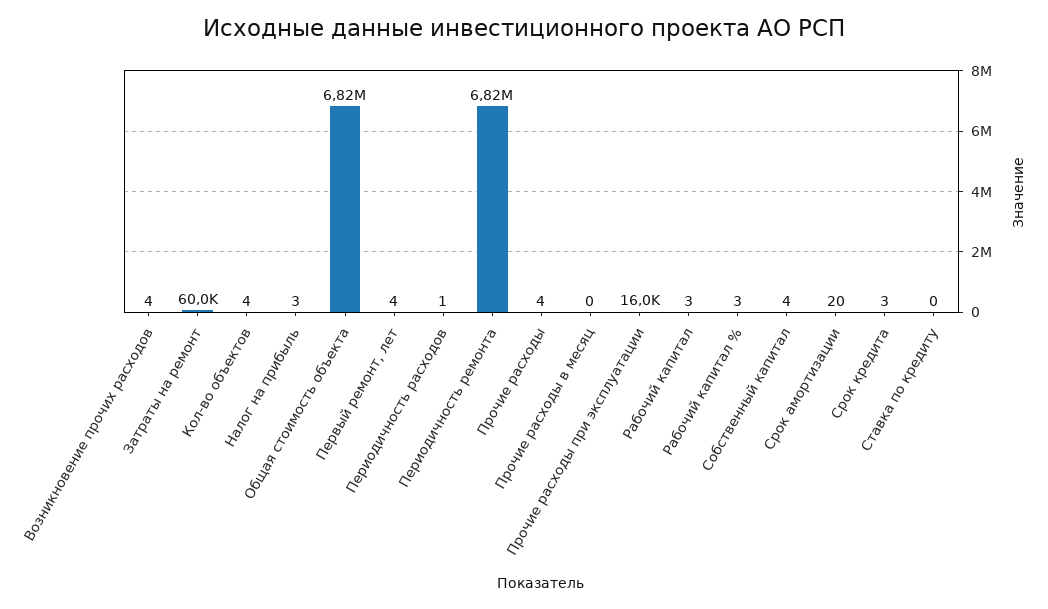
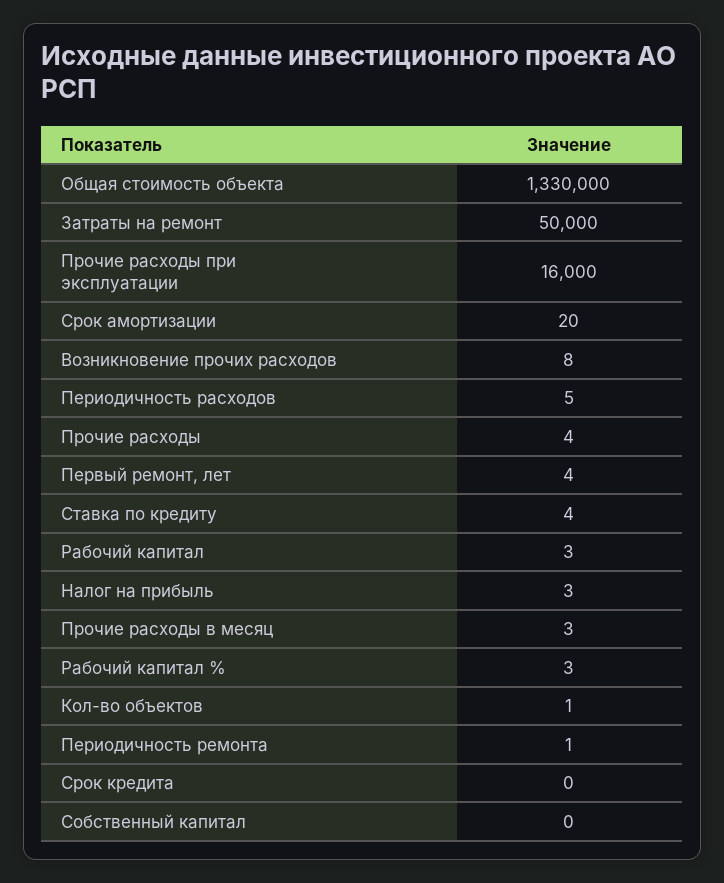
Возникновение прочих расходов: 4 -> 8
Затраты на ремонт: 60000 -> 50000
Кол-во объектов: 4 -> 1
Общая стоимость объекта: 6820000 -> 1330000
Периодичность расходов: 1 -> 5
Периодичность ремонта: 6820000 -> 1
Прочие расходы в месяц: 0 -> 3
Собственный капитал: 4 -> 0
Срок кредита: 3 -> 0
Ставка по кредиту: 0 -> 4

